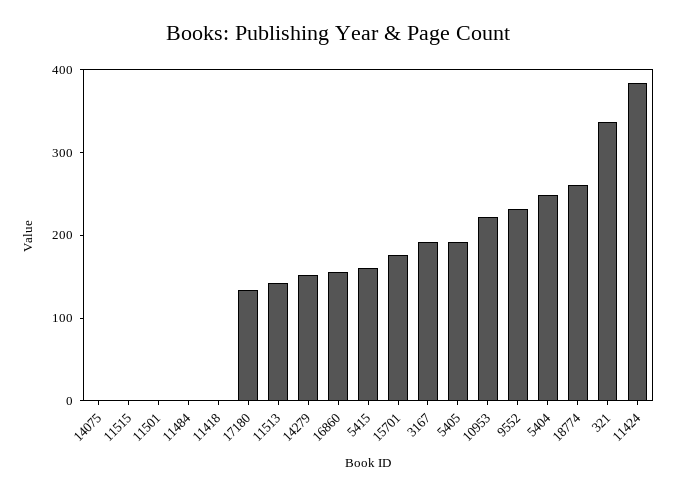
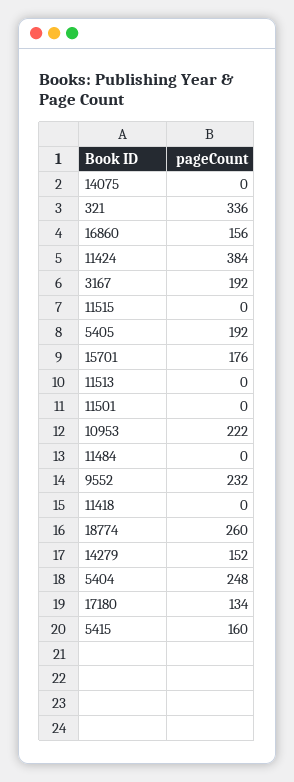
11513: 140 -> 0

